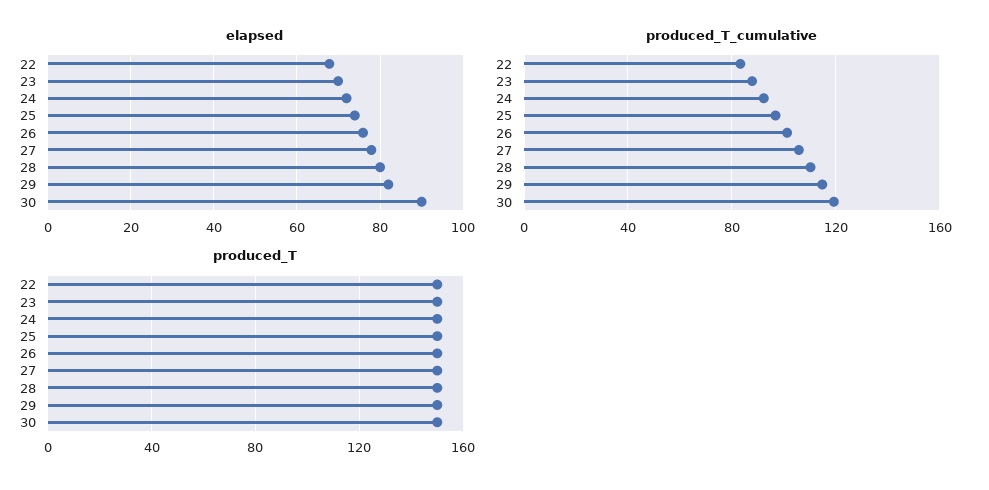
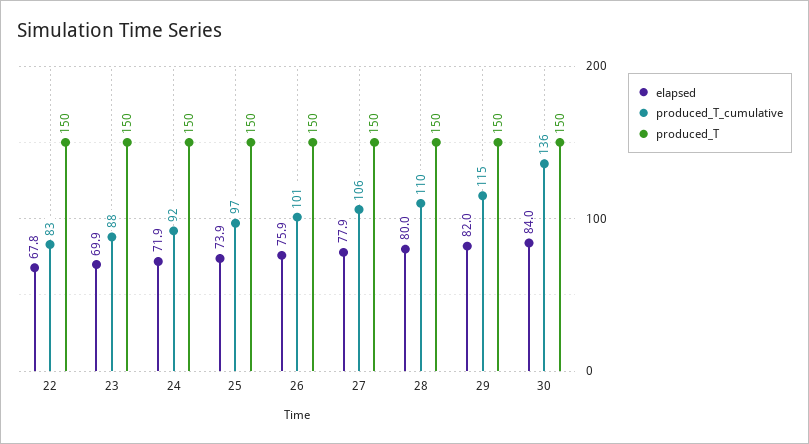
elapsed, 30: 90 -> 84
produced_T_cumulative, 30: 120 -> 136

